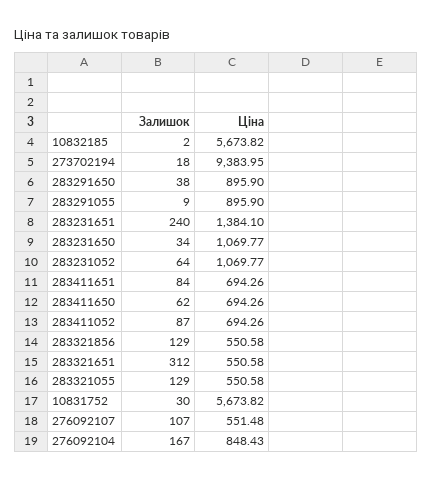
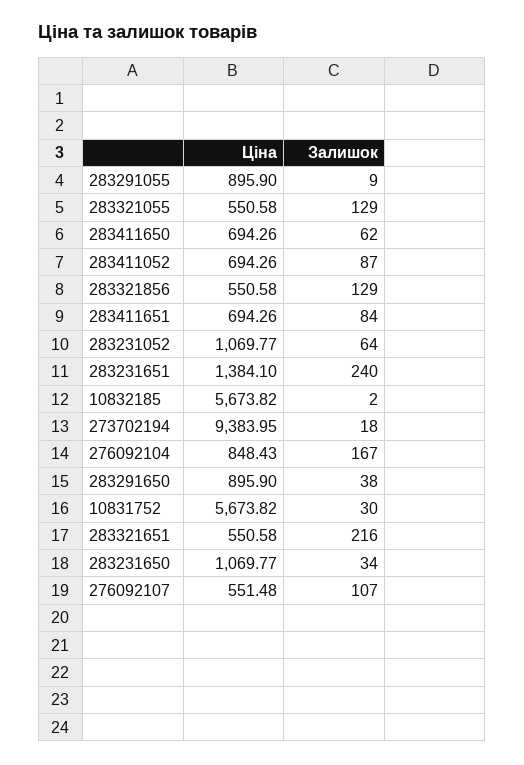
Залишок, 283321651: 312 -> 216

